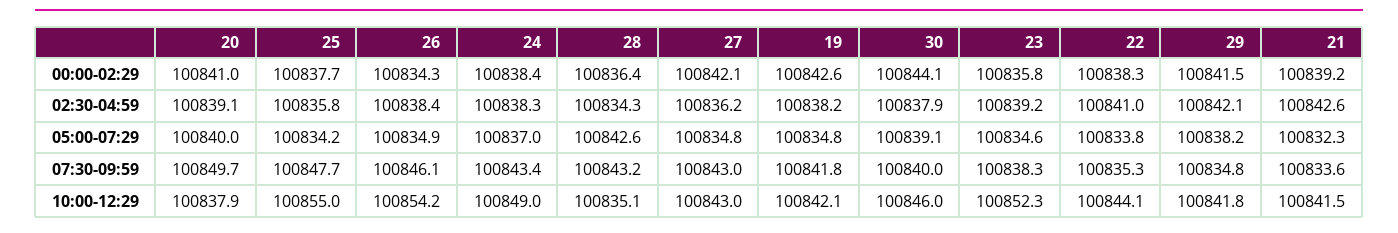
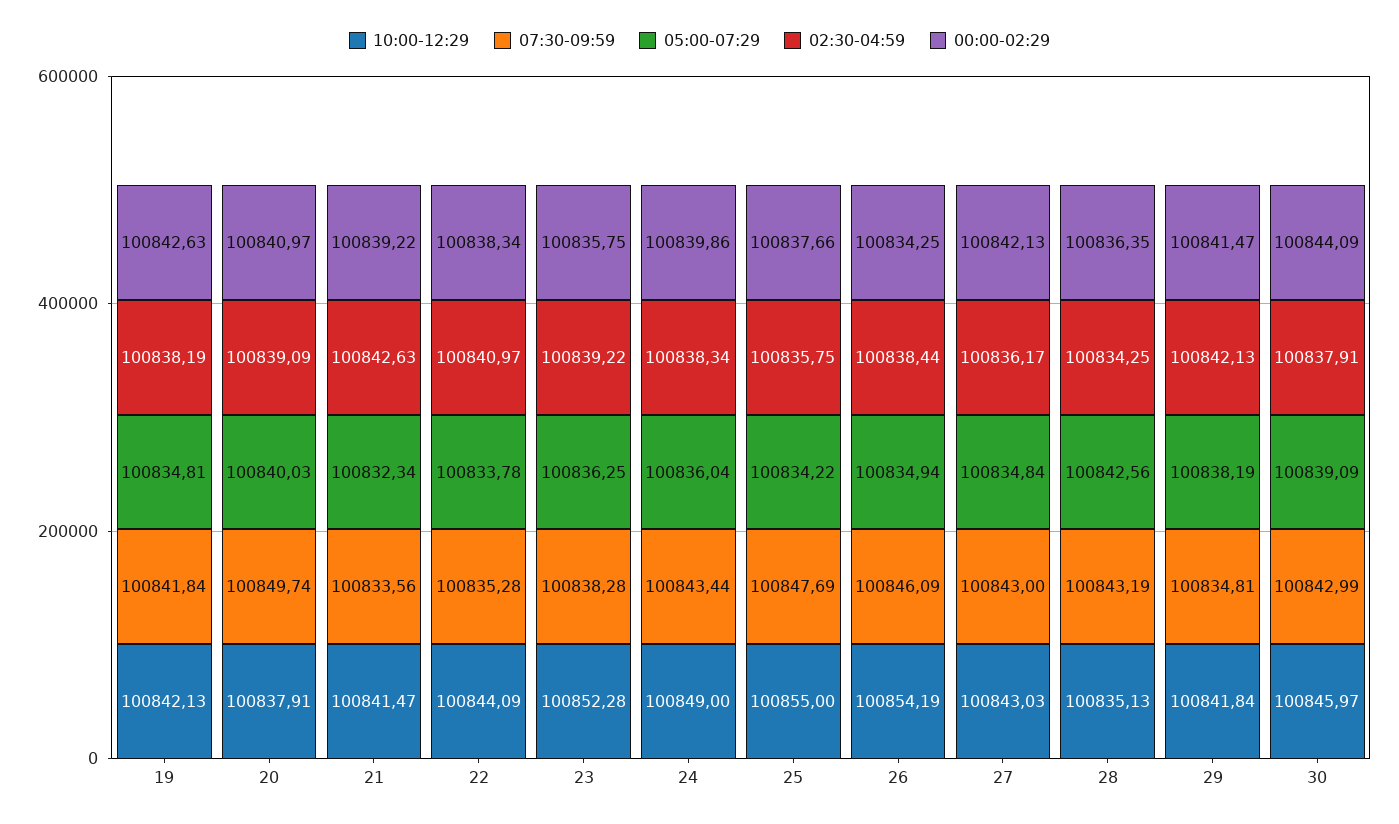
00:00-02:29, 24: 100838.4 -> 100839.86
05:00-07:29, 24: 100837 -> 100836.04
05:00-07:29, 23: 100834.6 -> 100836.25
07:30-09:59, 30: 100840 -> 100842.99

